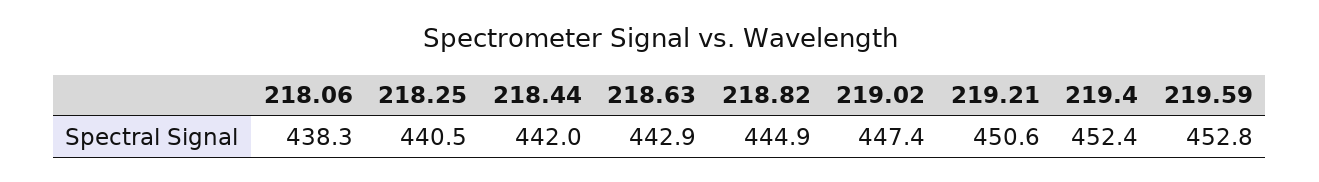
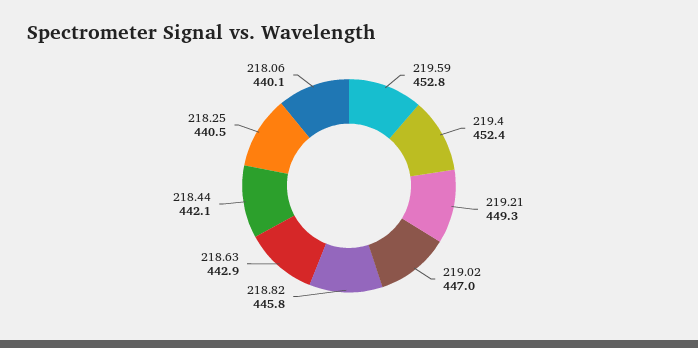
218.06: 438.3 -> 440.1
218.44: 442 -> 442.1
218.82: 444.9 -> 445.8
219.02: 447.4 -> 447
219.21: 450.6 -> 449.3

